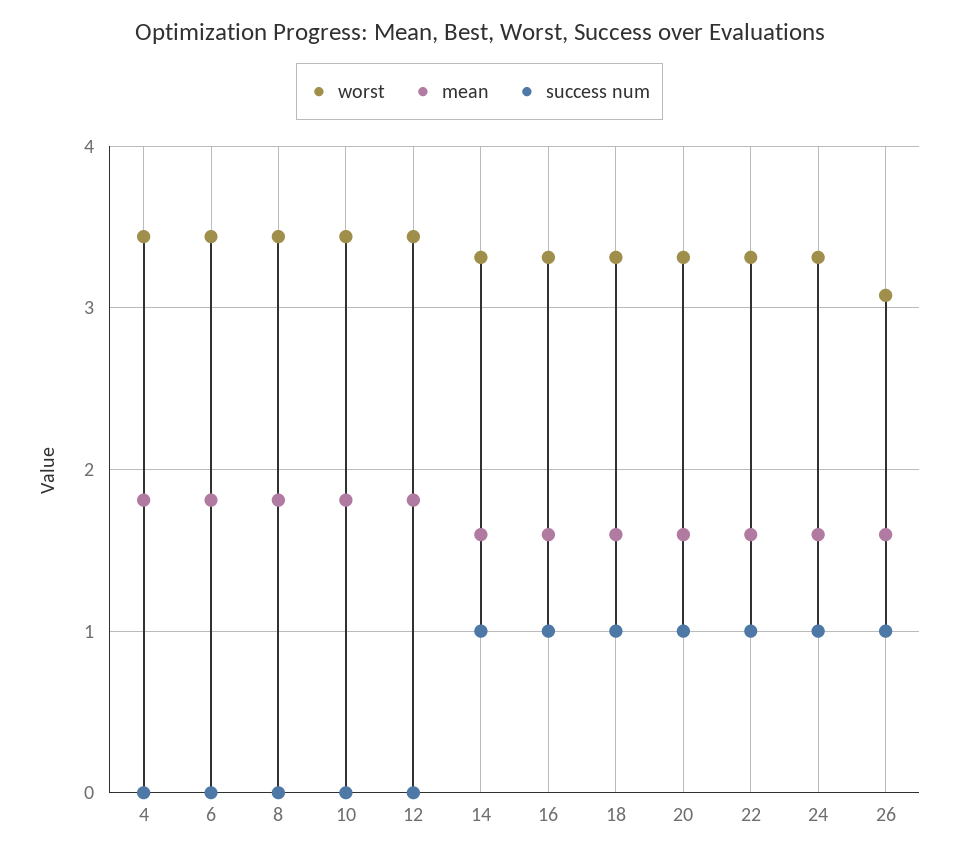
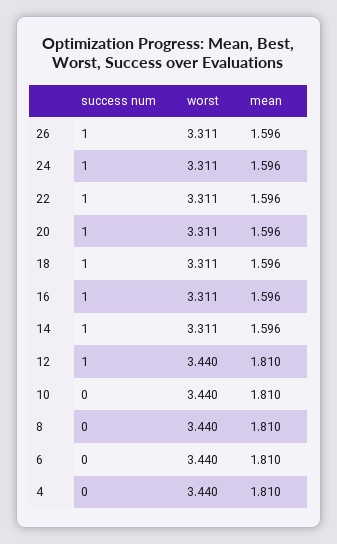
success num, 12: 0 -> 1
worst, 26: 3.1 -> 3.311

